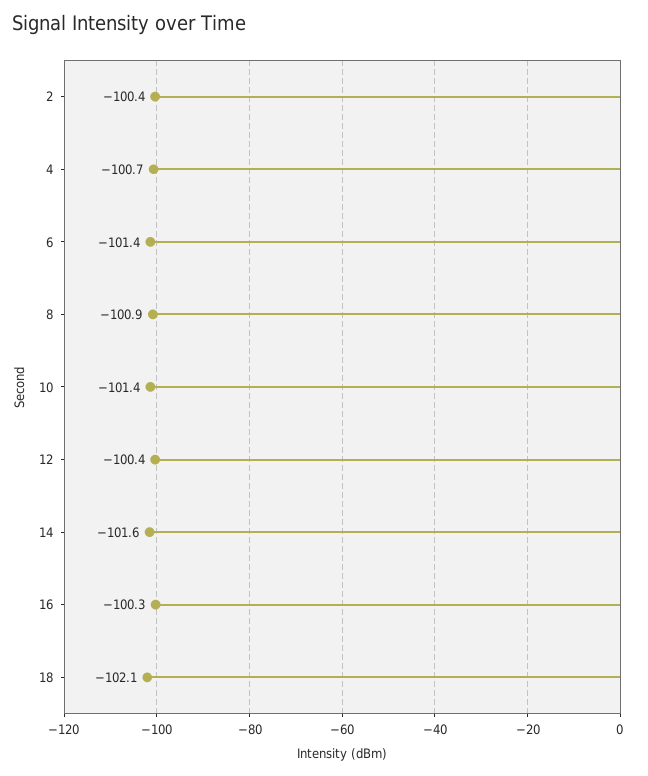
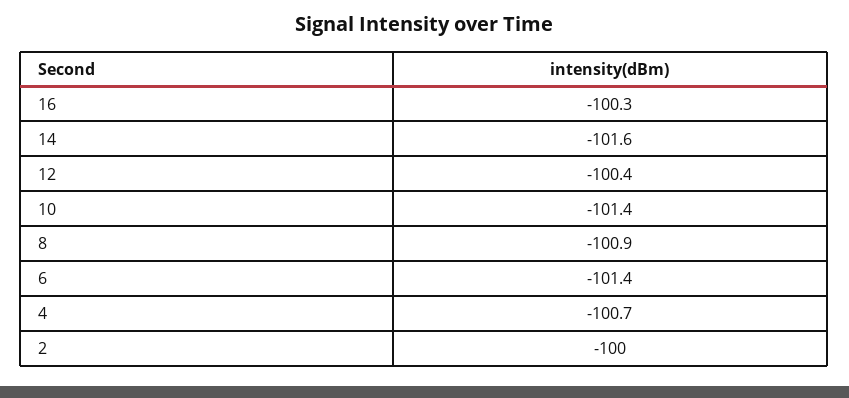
2: -100.4 -> -100
18: -102.1 -> none

